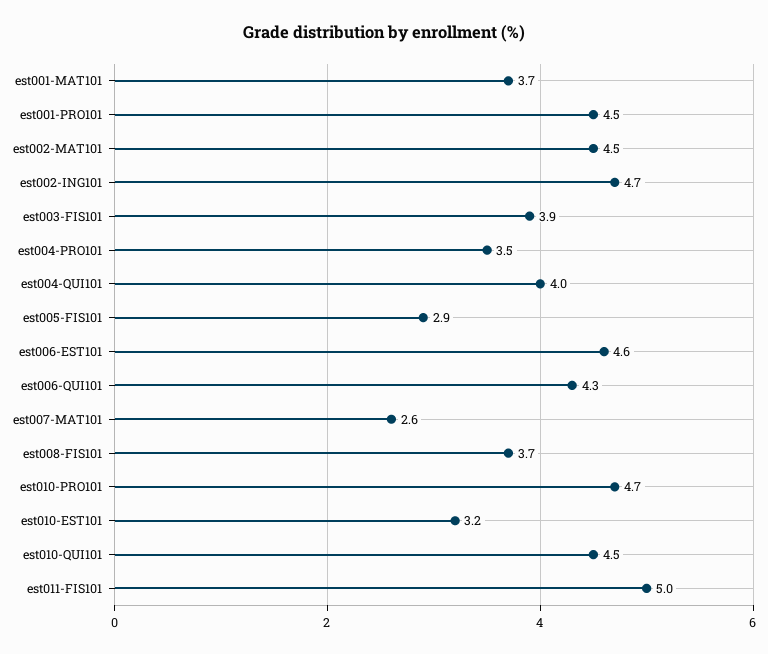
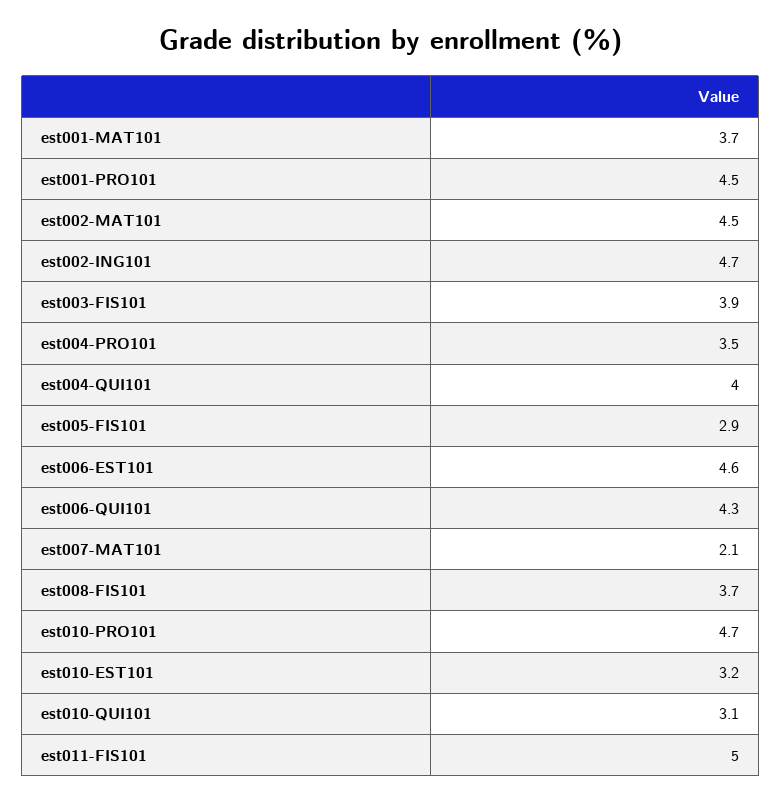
est007-MAT101: 2.6 -> 2.1
est010-QUI101: 4.5 -> 3.1

